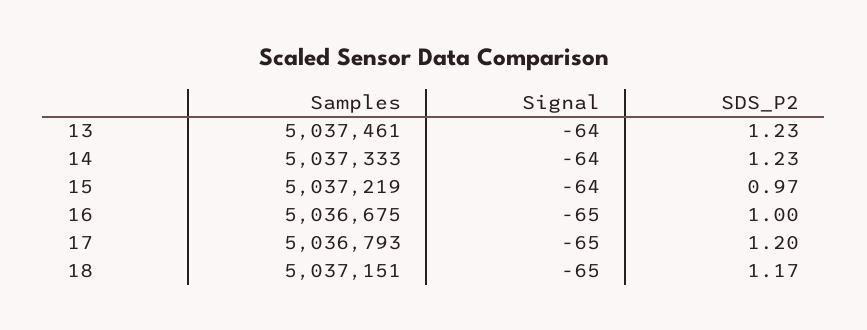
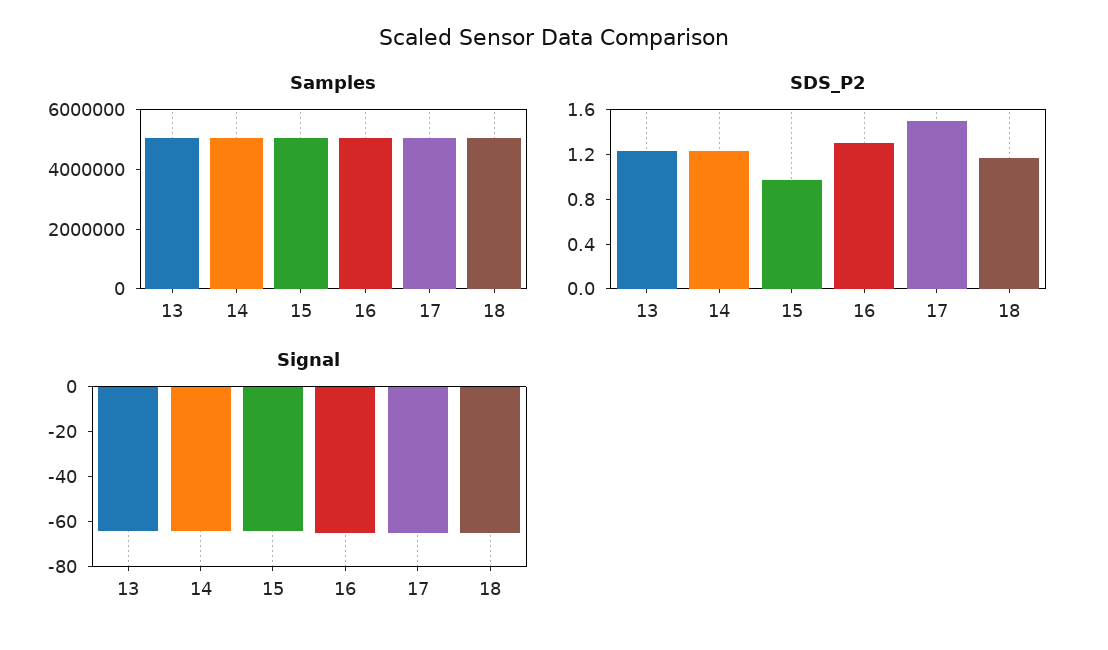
SDS_P2, 16: 1 -> 1.3
SDS_P2, 17: 1.2 -> 1.5

